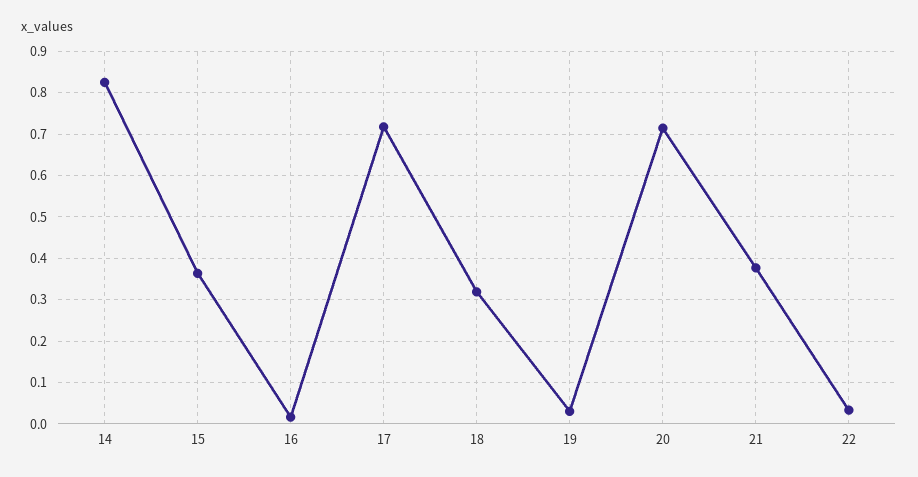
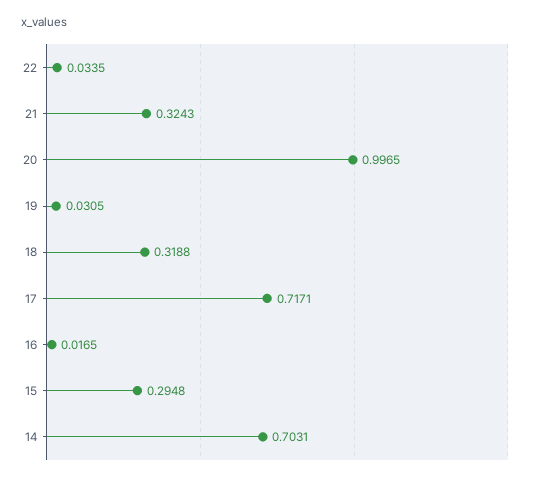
14: 0.82 -> 0.7031
15: 0.36 -> 0.2948
20: 0.72 -> 0.9965
21: 0.38 -> 0.3243

